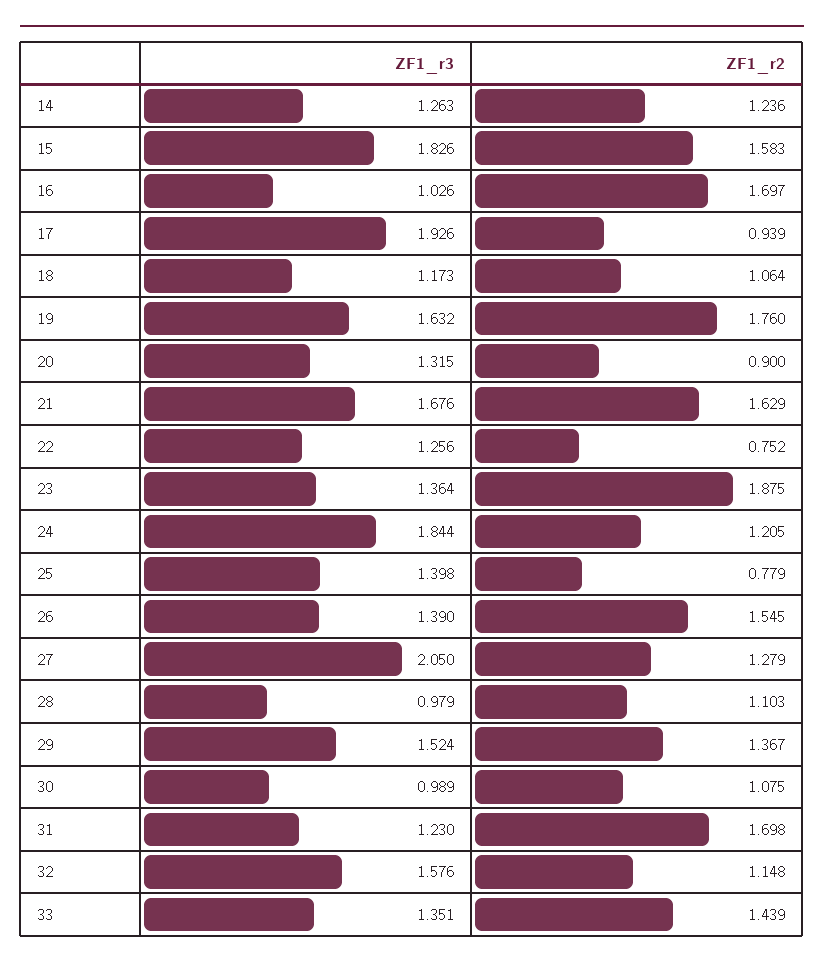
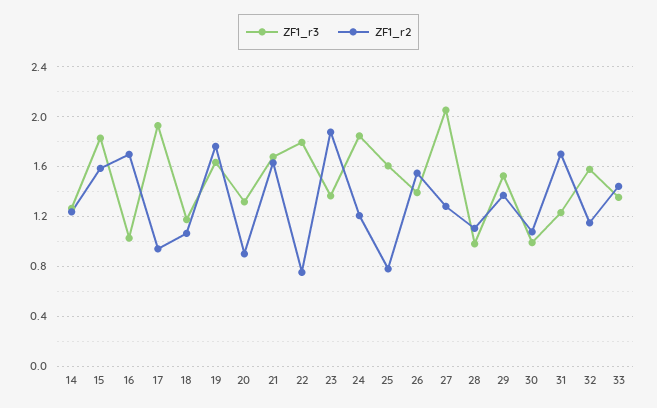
ZF1_r3, 22: 1.256 -> 1.8
ZF1_r3, 25: 1.398 -> 1.6

